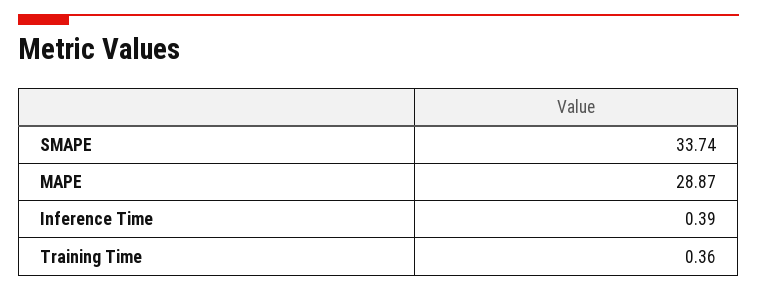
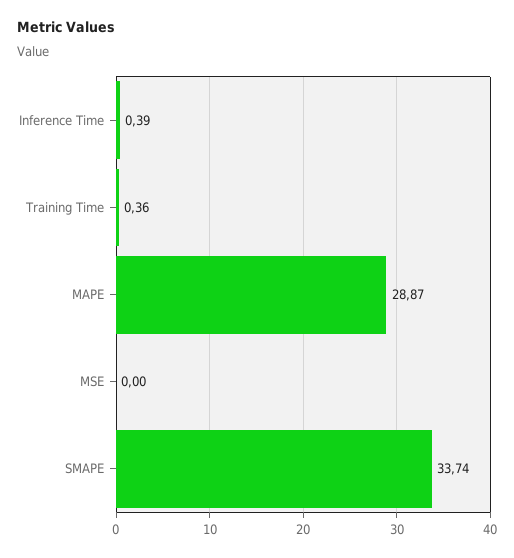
MSE: none -> 0

